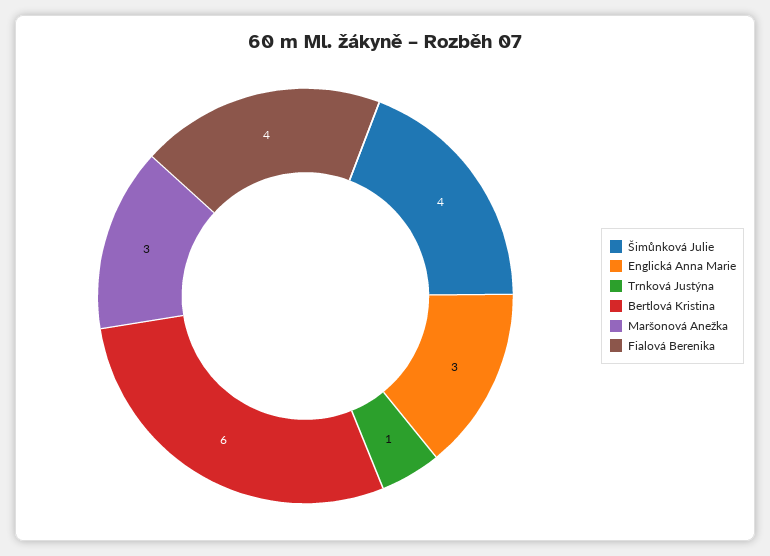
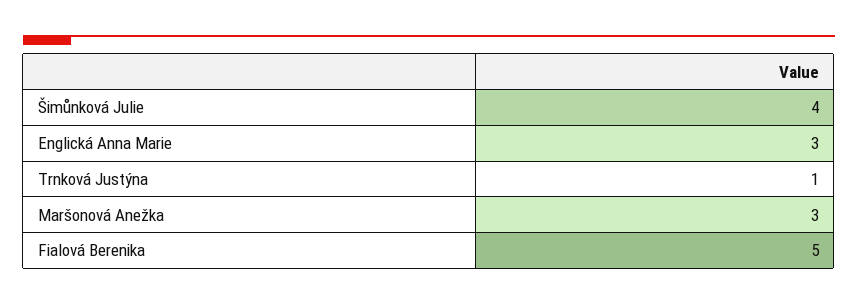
Bertlová Kristina: 6 -> none
Fialová Berenika: 4 -> 5

